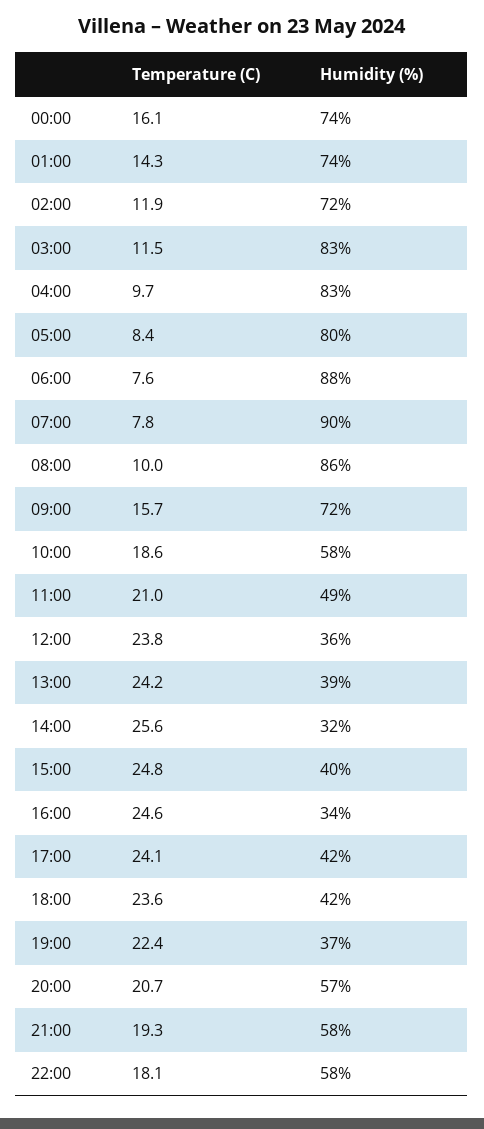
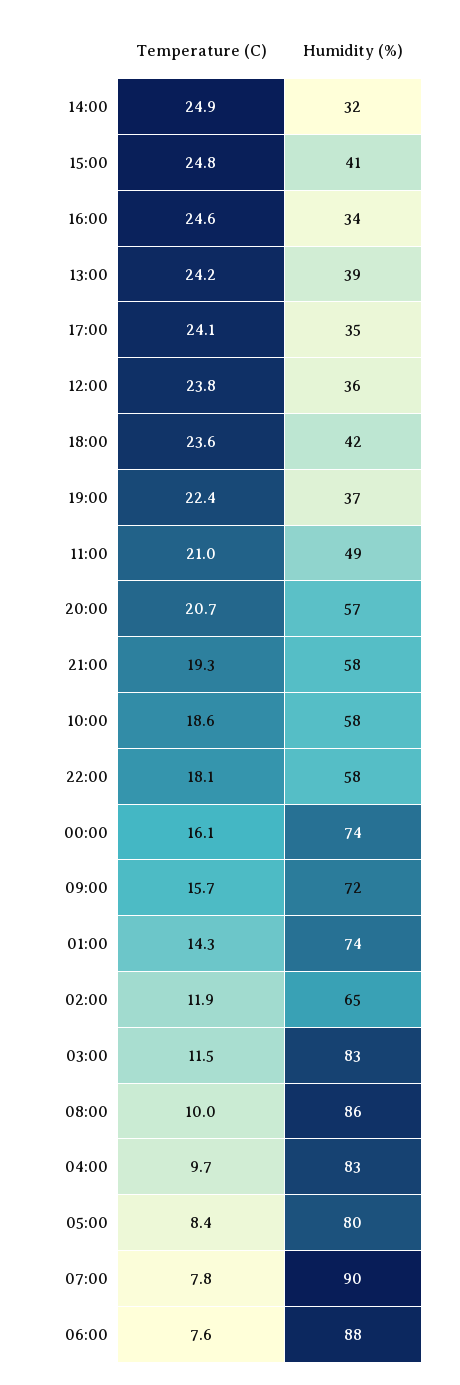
Humidity (%), 02:00: 72 -> 65
Temperature (C), 14:00: 25.6 -> 24.9
Humidity (%), 15:00: 40 -> 41
Humidity (%), 17:00: 42 -> 35

